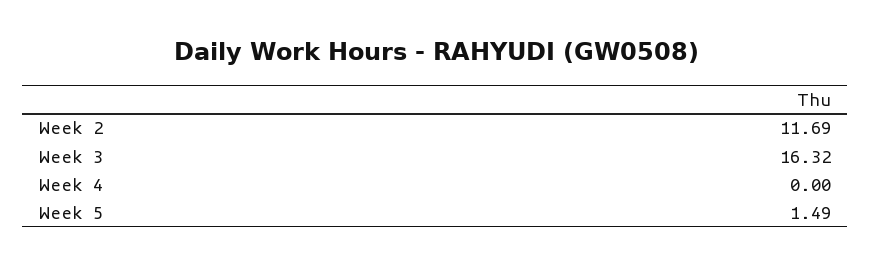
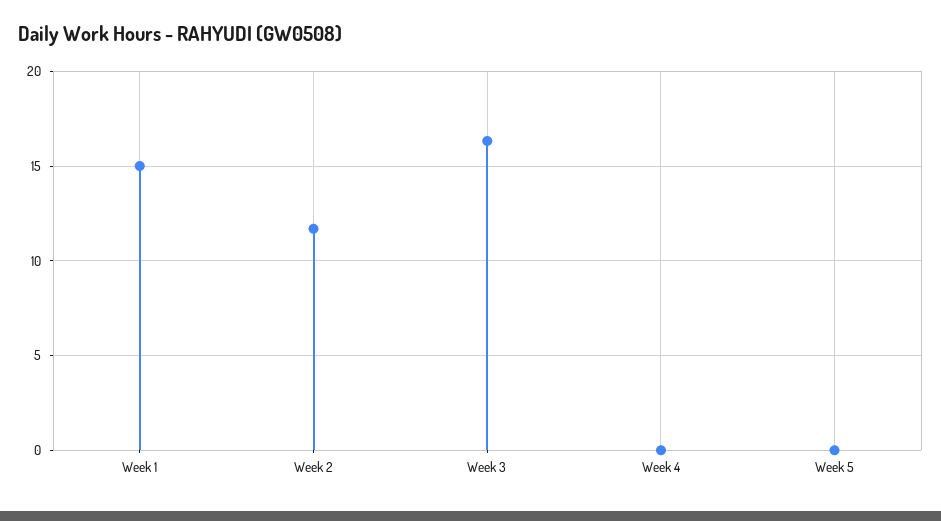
Week 5: 1.49 -> 0
Week 1: none -> 15

